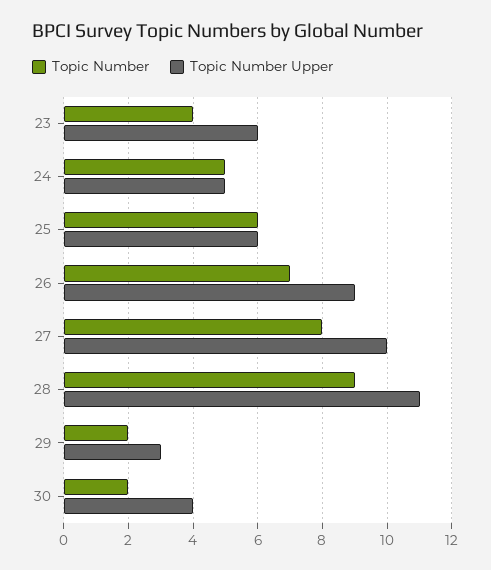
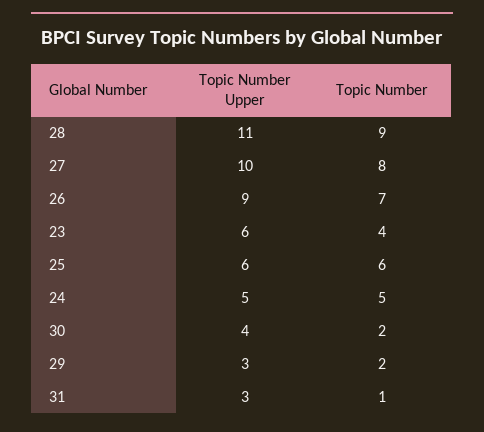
Topic Number Upper, 31: none -> 3
Topic Number, 31: none -> 1

